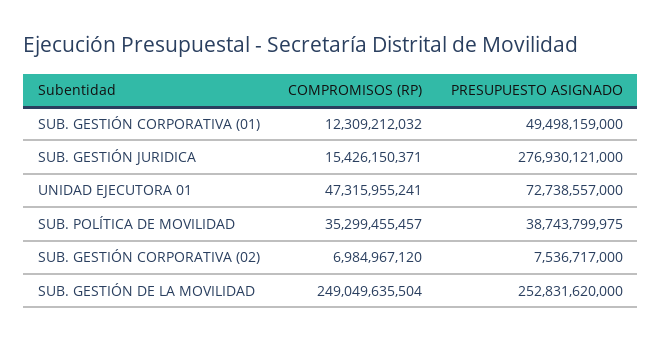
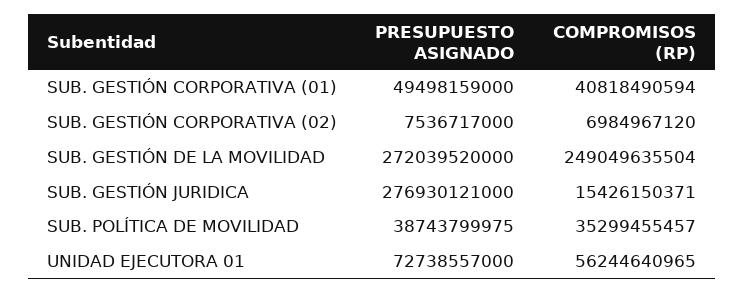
COMPROMISOS (RP), SUB. GESTIÓN CORPORATIVA (01): 12309212032 -> 40818490594
COMPROMISOS (RP), UNIDAD EJECUTORA 01: 47315955241 -> 56244640965
PRESUPUESTO ASIGNADO, SUB. GESTIÓN DE LA MOVILIDAD: 252831620000 -> 272039520000

